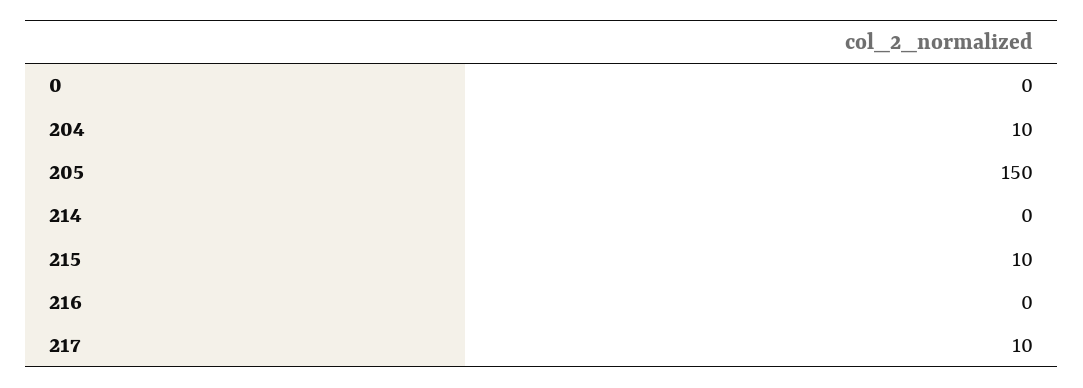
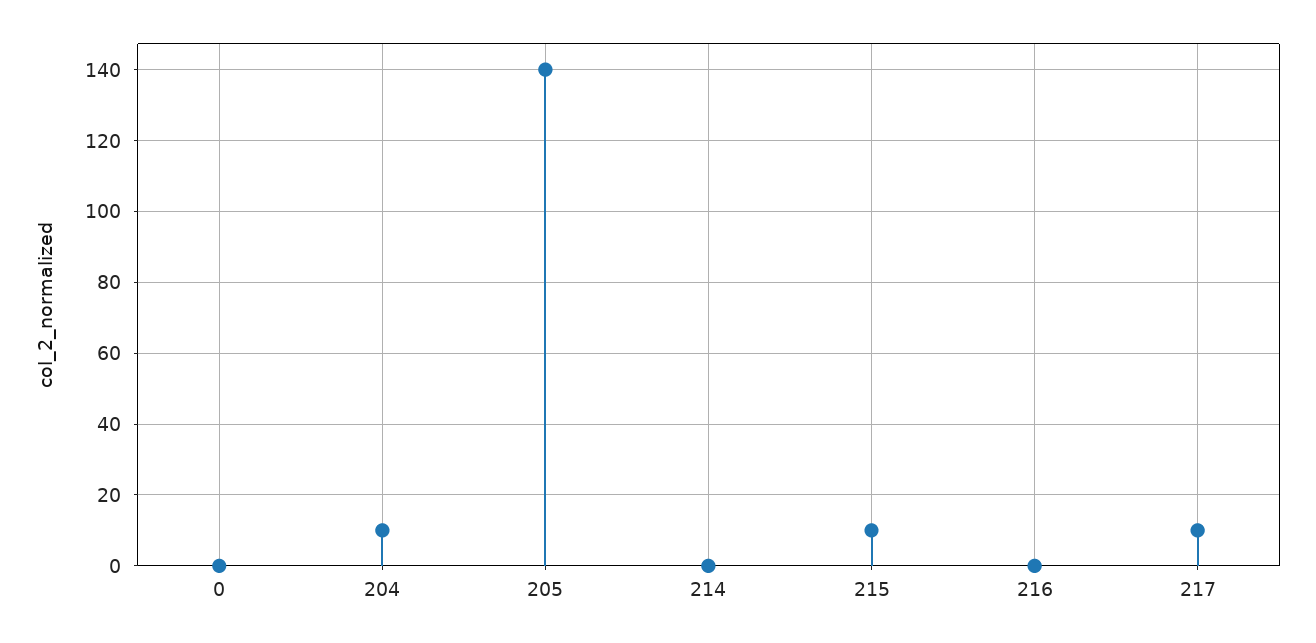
205: 150 -> 140

